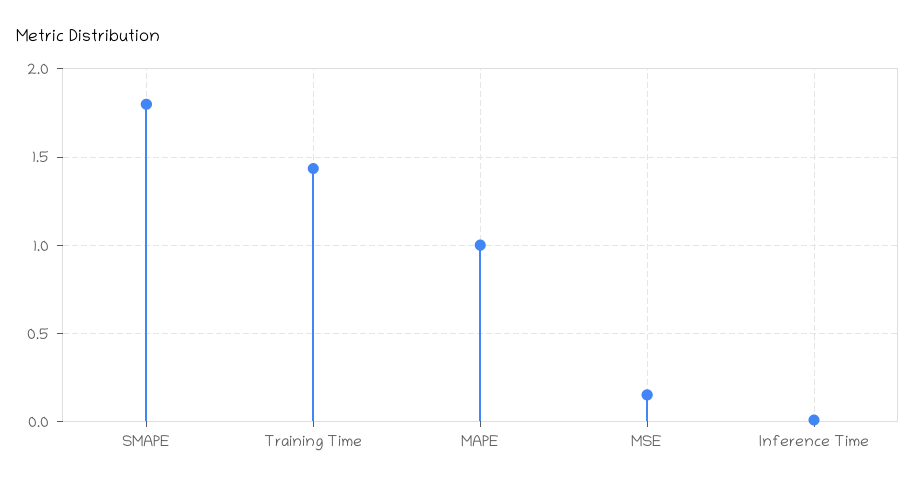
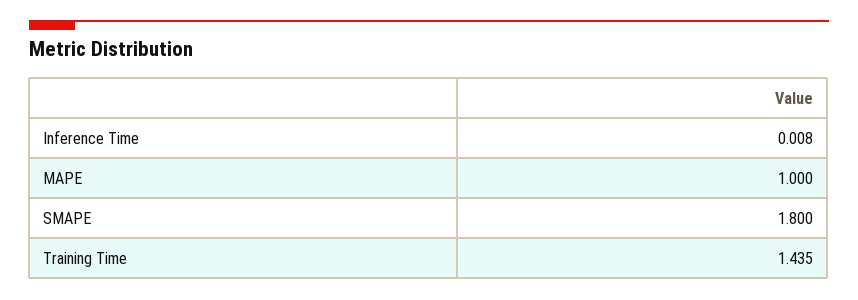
MSE: 0.15 -> none

